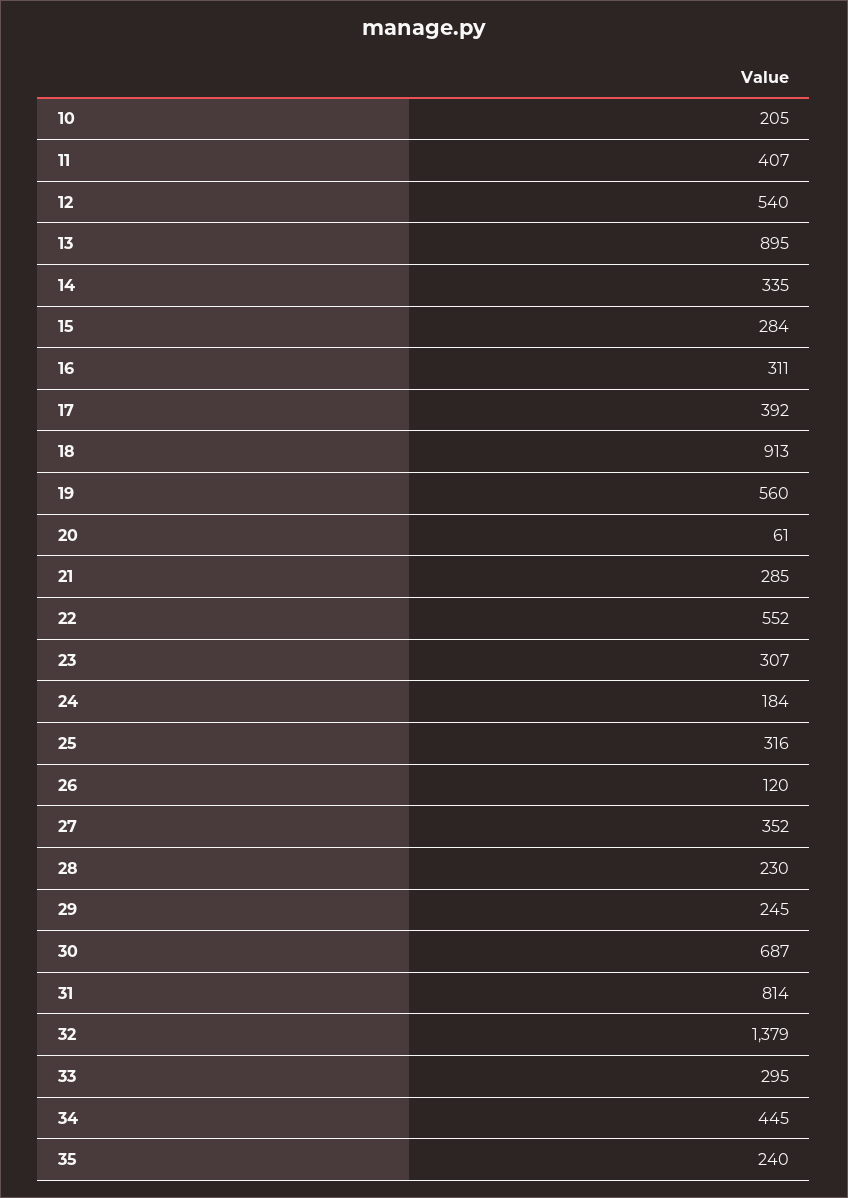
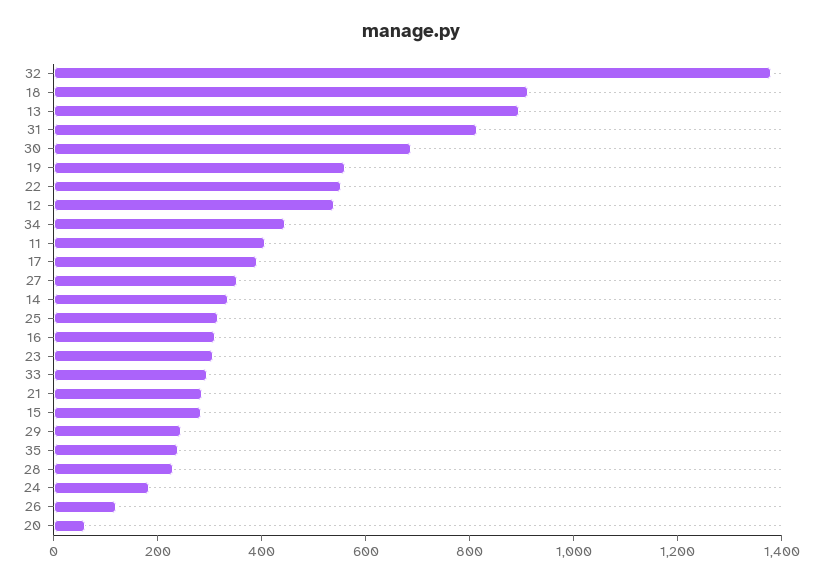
10: 205 -> none

